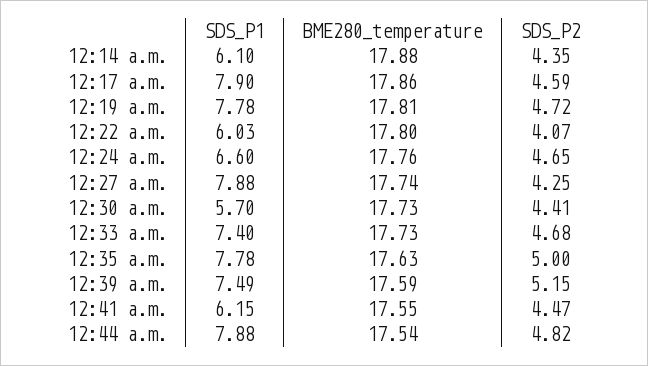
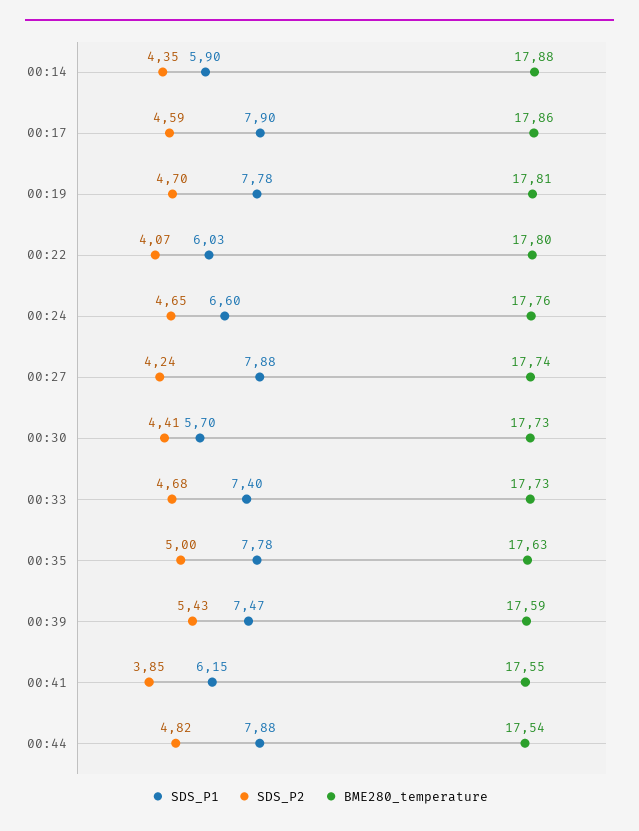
SDS_P1, 12:14 a.m.: 6.1 -> 5.9
SDS_P2, 12:19 a.m.: 4.72 -> 4.7
SDS_P2, 12:27 a.m.: 4.25 -> 4.24
SDS_P1, 12:39 a.m.: 7.49 -> 7.47
SDS_P2, 12:39 a.m.: 5.15 -> 5.43
SDS_P2, 12:41 a.m.: 4.47 -> 3.85

